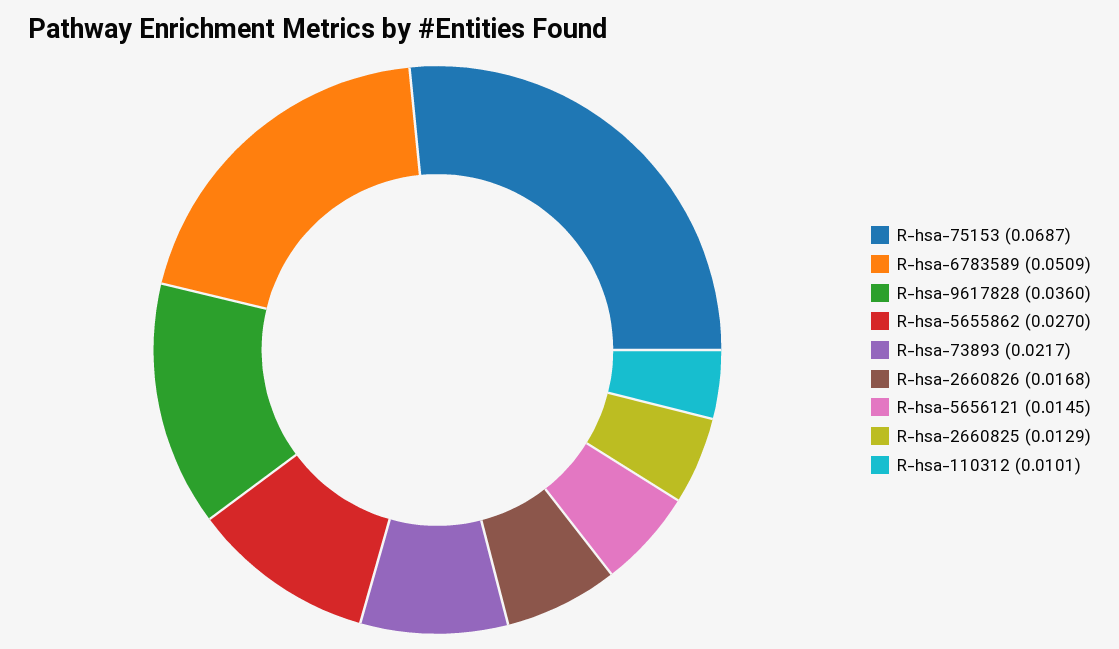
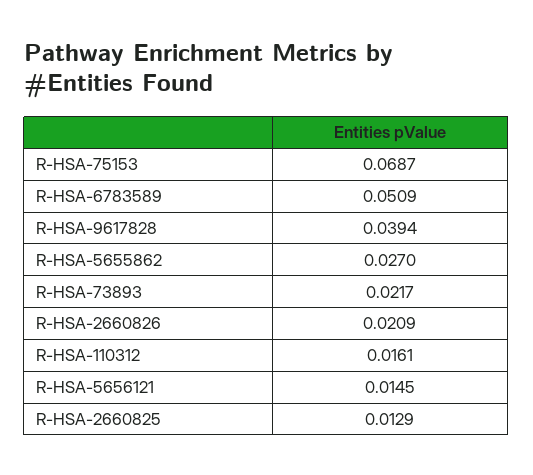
R-hsa-9617828: 0.036 -> 0.0394
R-hsa-2660826: 0.0168 -> 0.0209
R-hsa-110312: 0.0101 -> 0.0161

